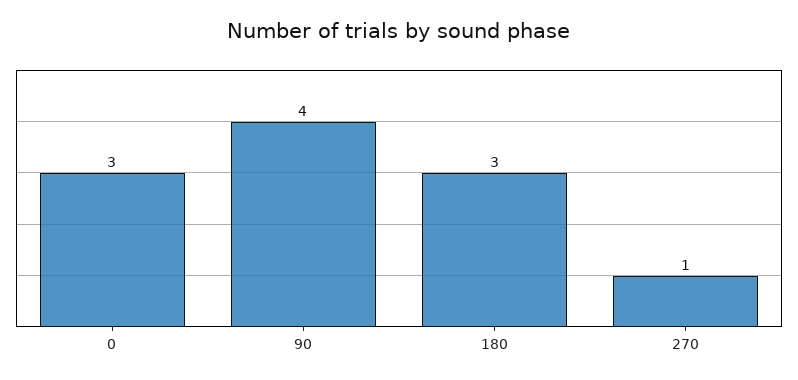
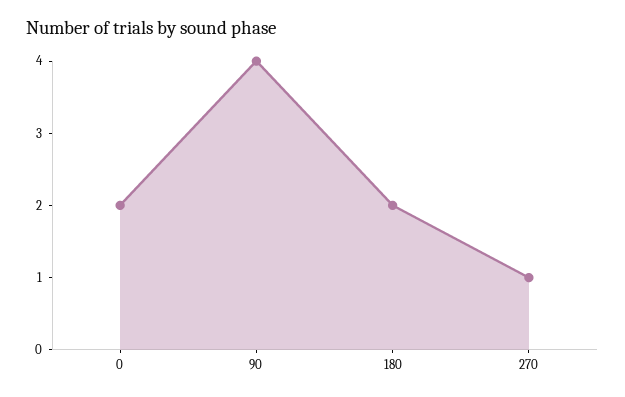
0: 3 -> 2
180: 3 -> 2

